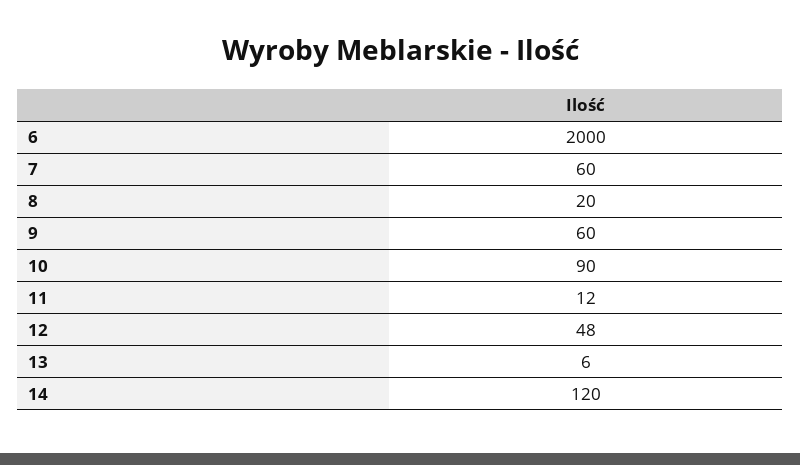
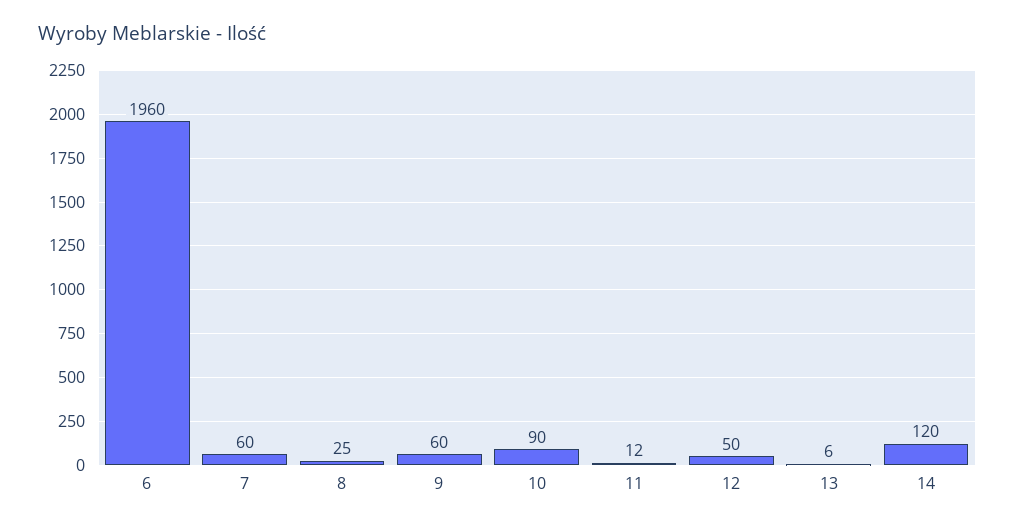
6: 2000 -> 1960
8: 20 -> 25
12: 48 -> 50

